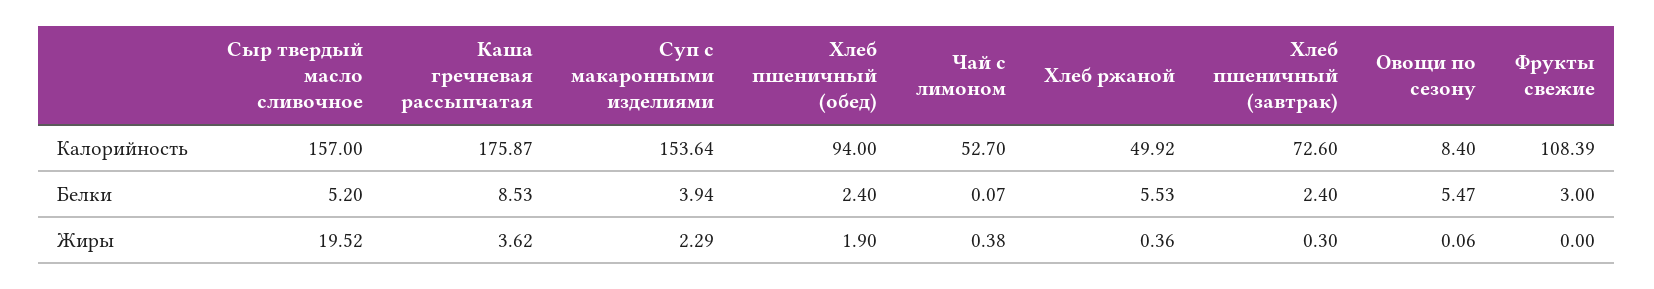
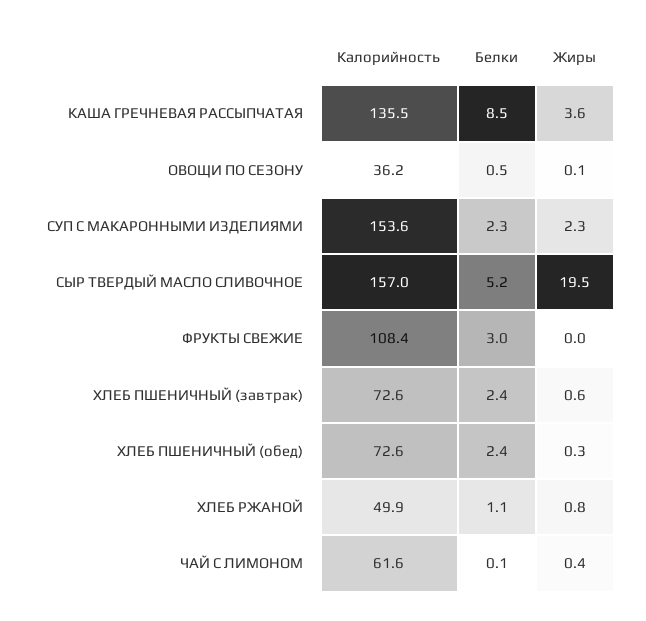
Каша гречневая рассыпчатая, Калорийность: 175.87 -> 135.5
Хлеб пшеничный (обед), Калорийность: 94 -> 72.6
Чай с лимоном, Калорийность: 52.7 -> 61.6
Овощи по сезону, Калорийность: 8.4 -> 36.2
Суп с макаронными изделиями, Белки: 3.94 -> 2.3
Хлеб ржаной, Белки: 5.53 -> 1.1
Овощи по сезону, Белки: 5.47 -> 0.5
Хлеб пшеничный (обед), Жиры: 1.9 -> 0.3
Хлеб ржаной, Жиры: 0.36 -> 0.8
Хлеб пшеничный (завтрак), Жиры: 0.3 -> 0.6

